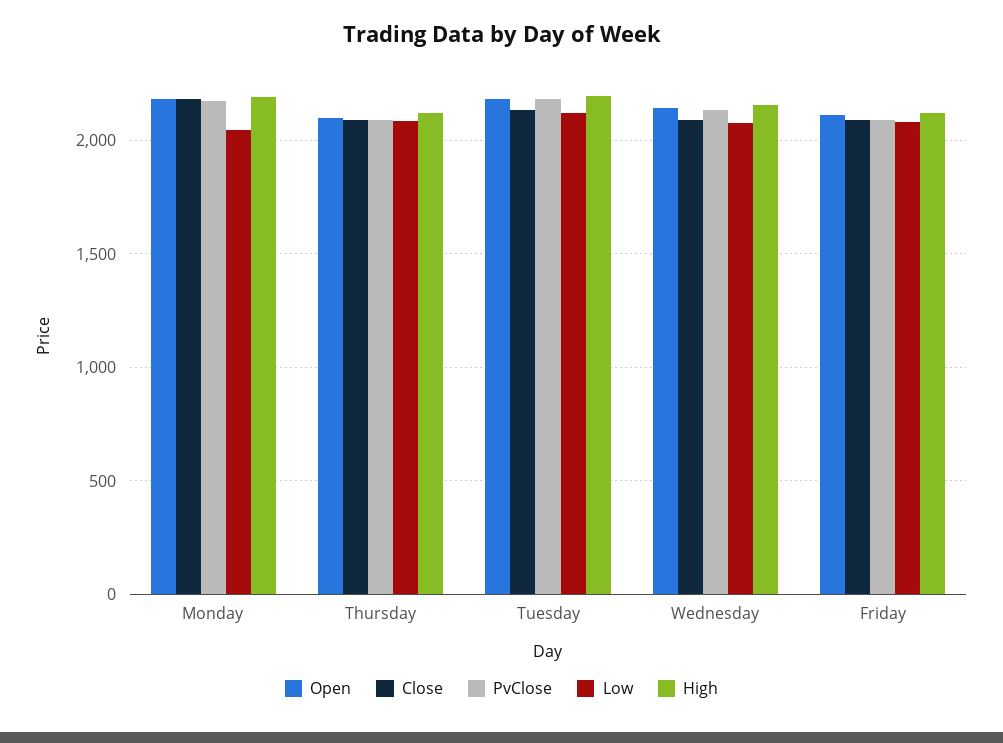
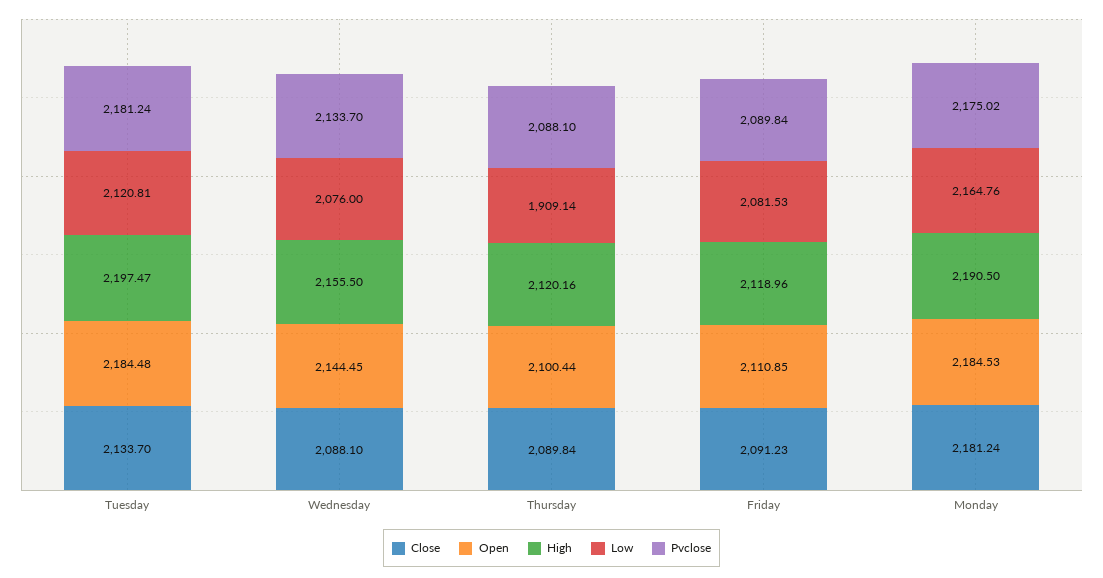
Low, Monday: 2050 -> 2164.76
Low, Thursday: 2100 -> 1909.14

